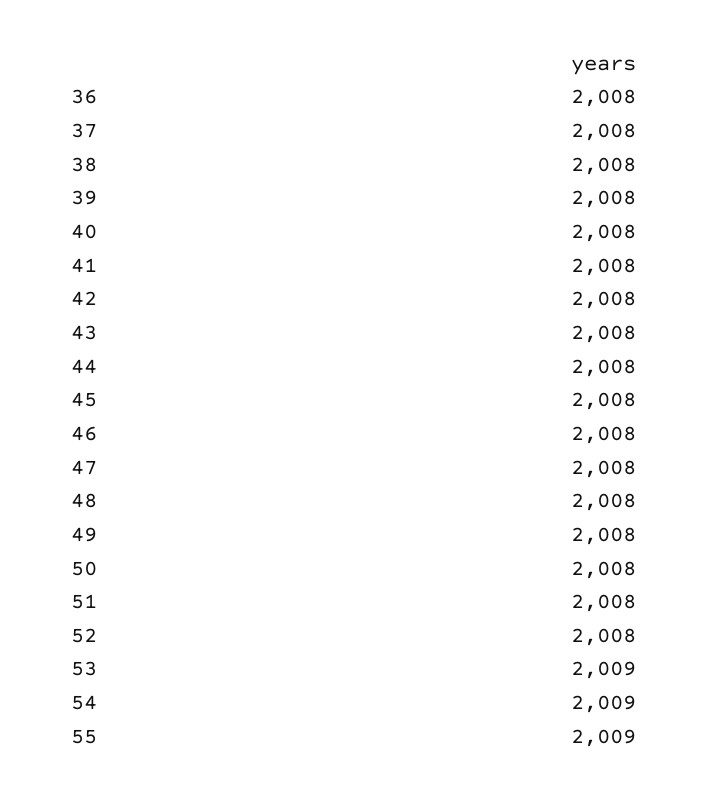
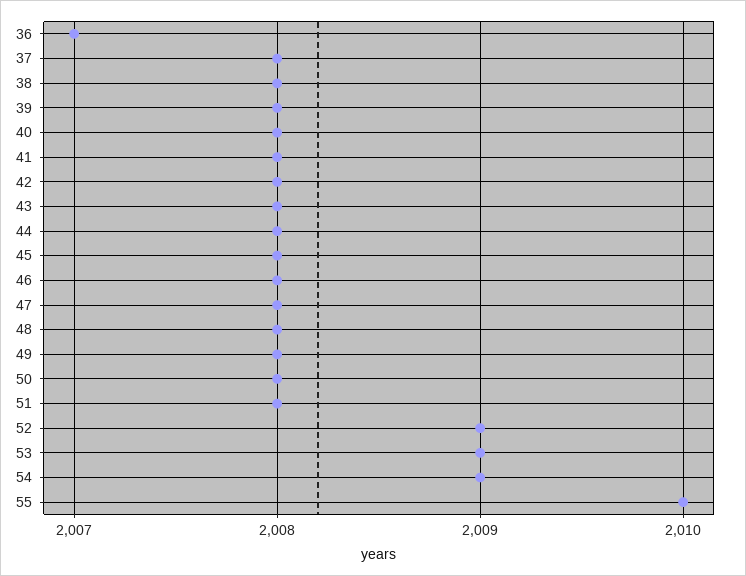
36: 2008 -> 2007
52: 2008 -> 2009
55: 2009 -> 2010

